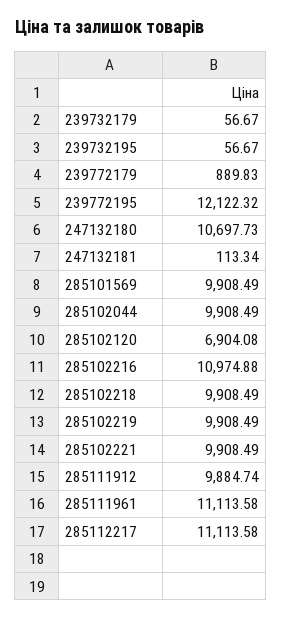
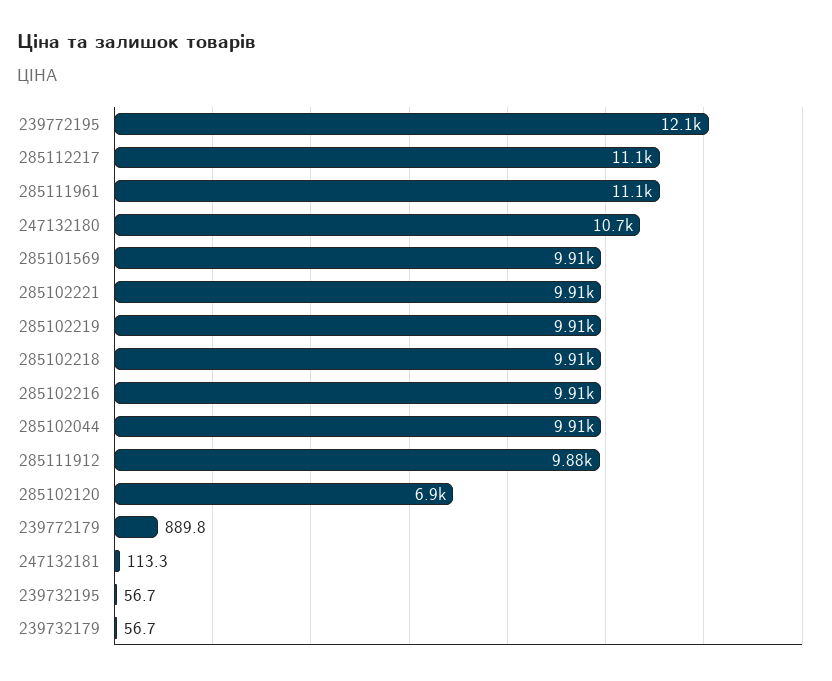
285102216: 10974.88 -> 9910

